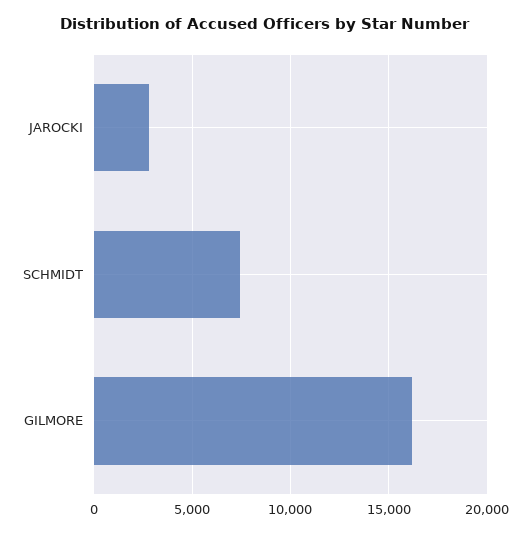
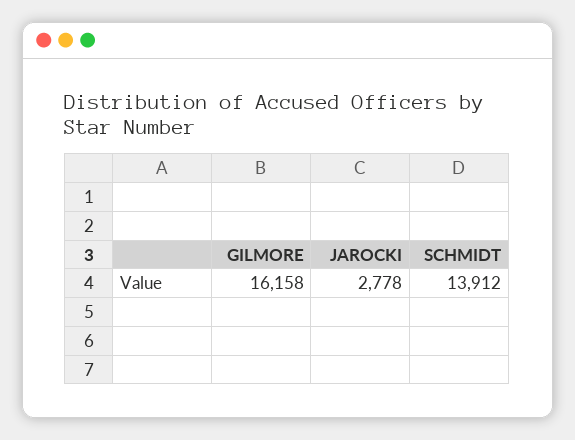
SCHMIDT: 7500 -> 13912

